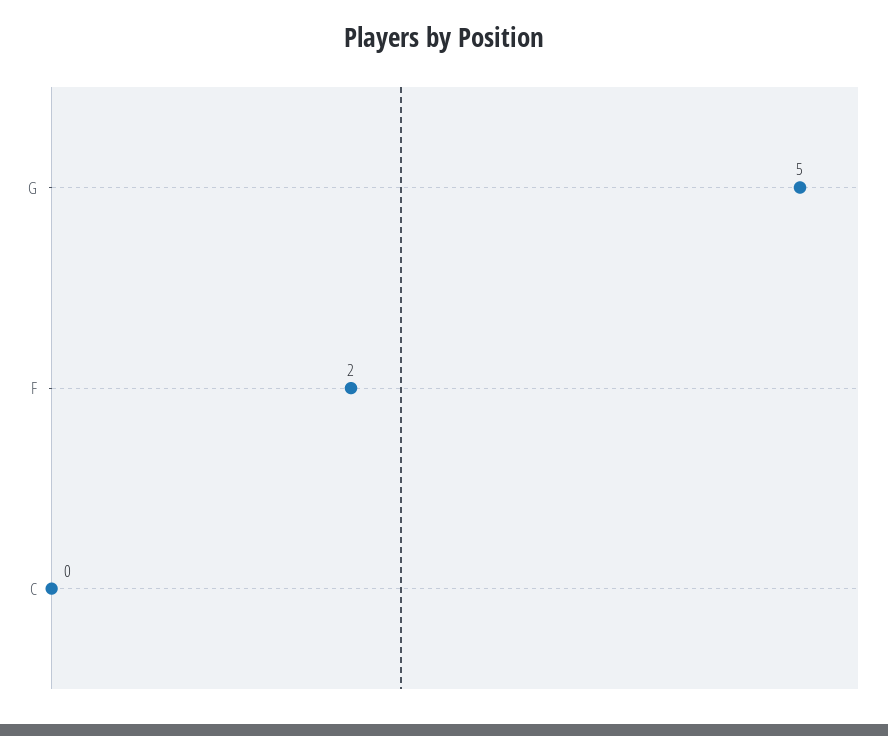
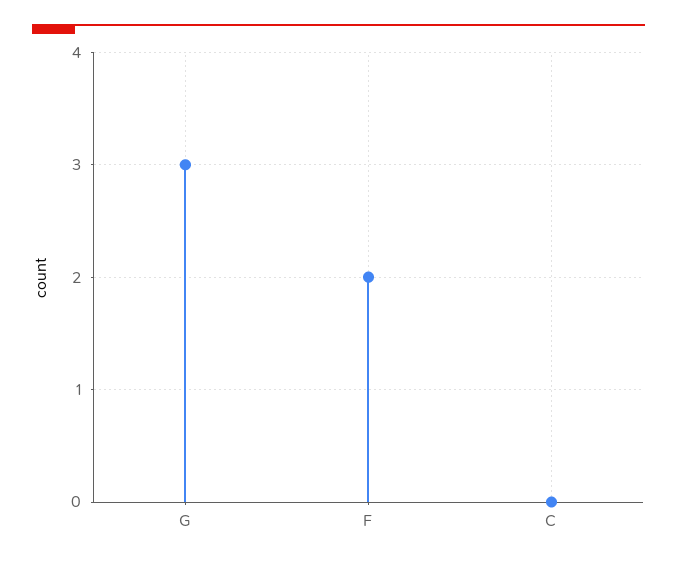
G: 5 -> 3

